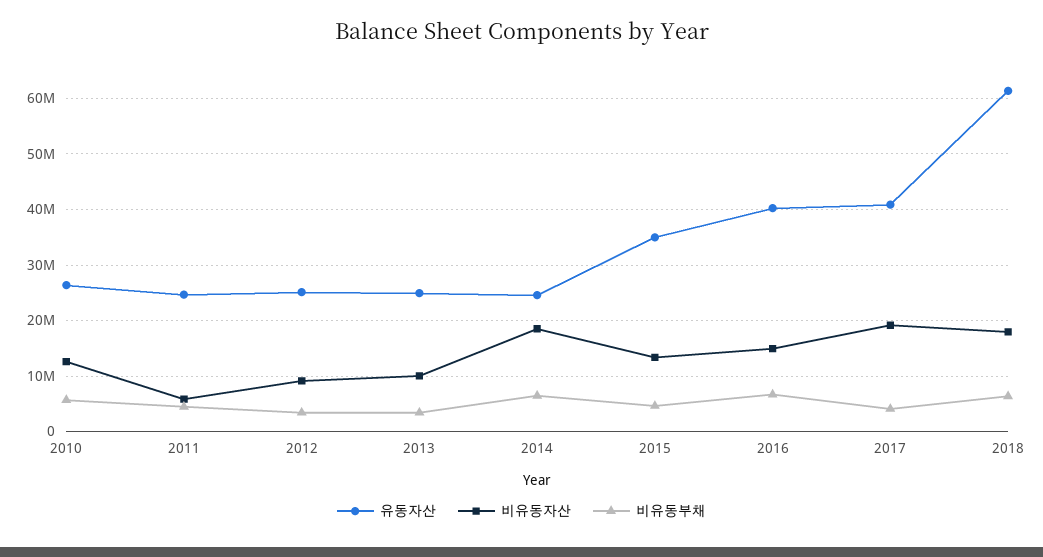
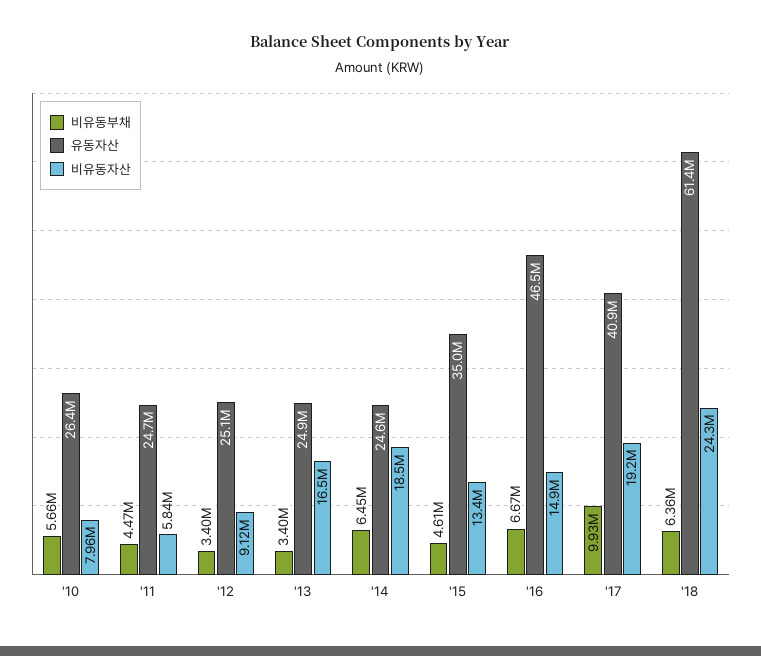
비유동자산, 2010: 12000000 -> 7960000
비유동자산, 2013: 10000000 -> 16500000
유동자산, 2016: 40000000 -> 46500000
비유동부채, 2017: 4000000 -> 9930000
비유동자산, 2018: 18000000 -> 24300000

